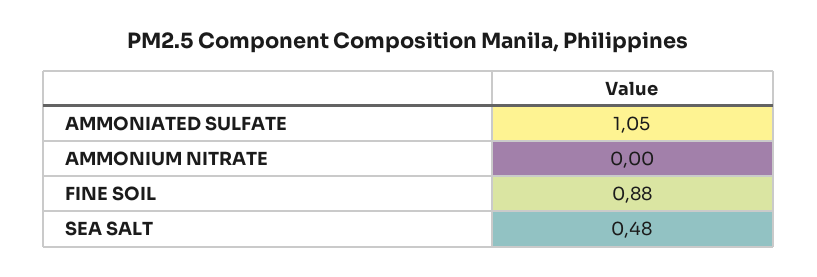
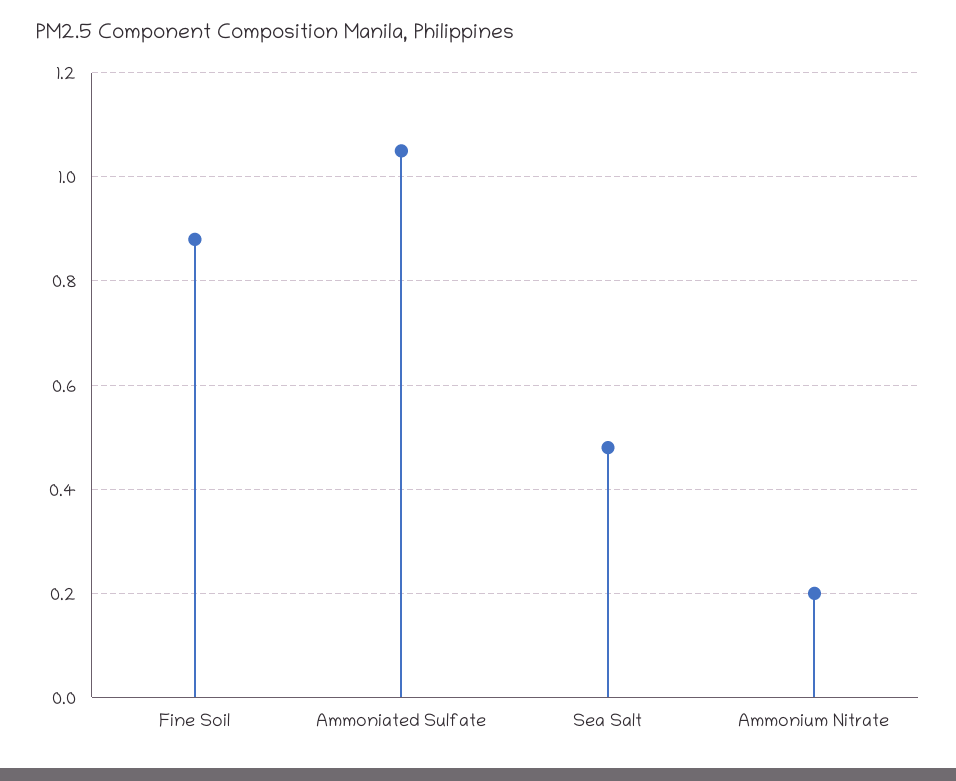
AMMONIUM NITRATE: 0 -> 0.2

